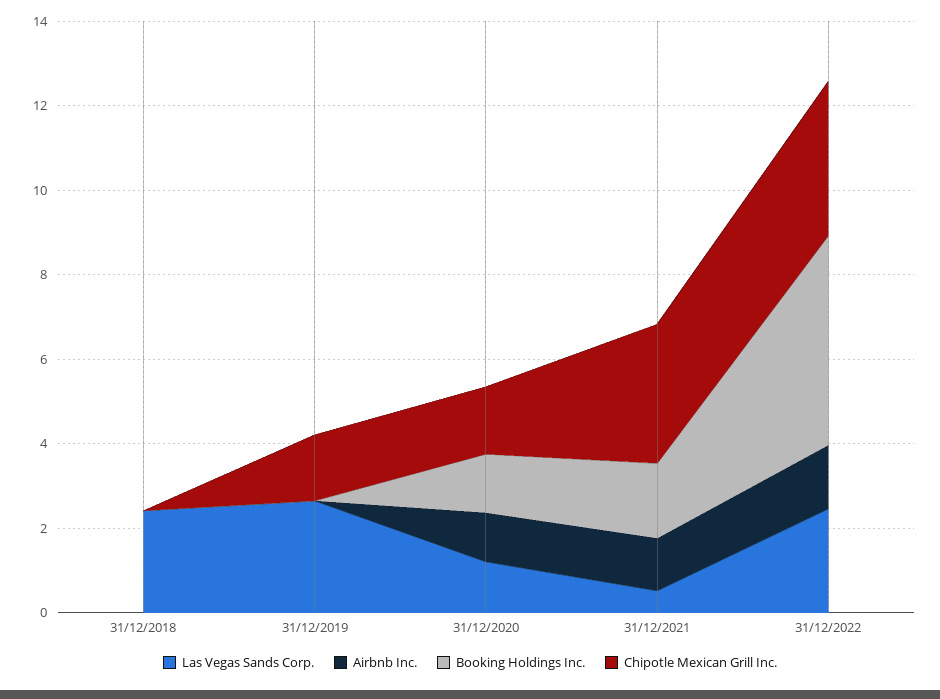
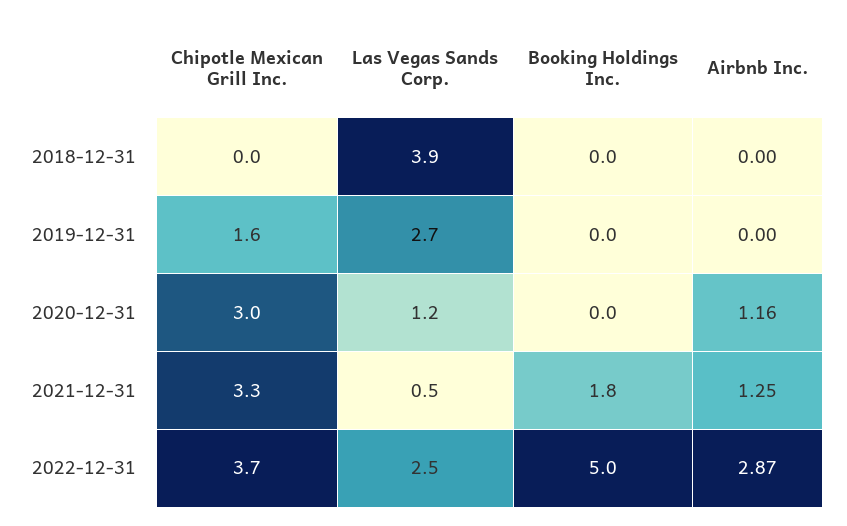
Las Vegas Sands Corp., 31/12/2018: 2.5 -> 3.9
Booking Holdings Inc., 31/12/2020: 1.5 -> 0
Chipotle Mexican Grill Inc., 31/12/2020: 1.5 -> 3
Airbnb Inc., 31/12/2022: 1.5 -> 2.87

